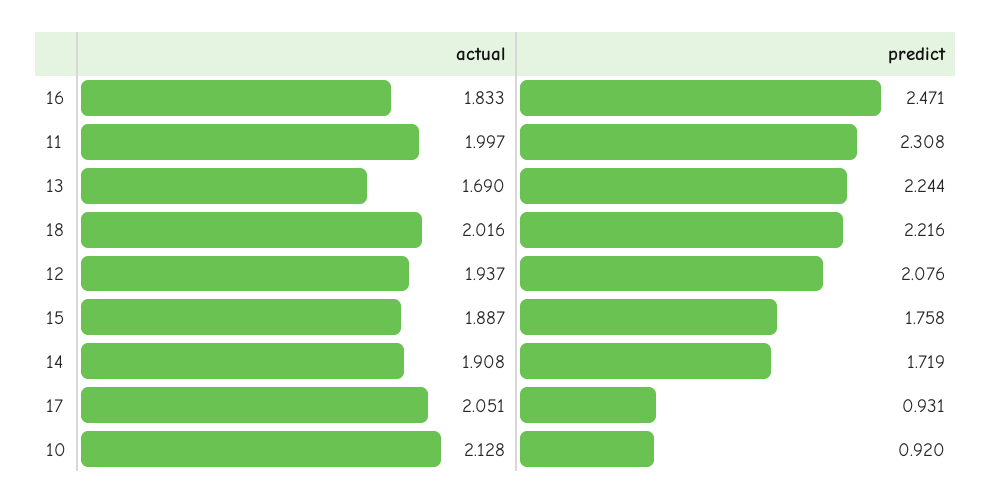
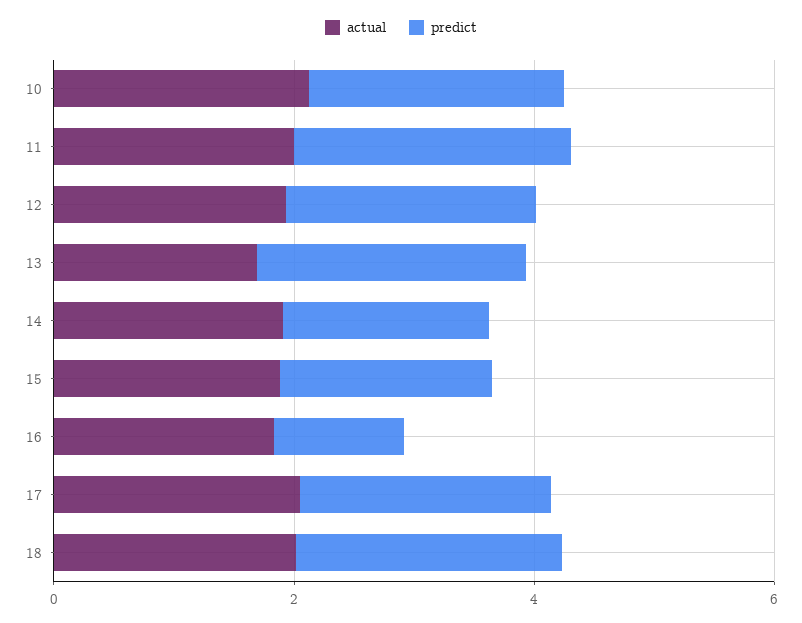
predict, 16: 2.471 -> 1
predict, 17: 0.931 -> 2
predict, 10: 0.92 -> 2

